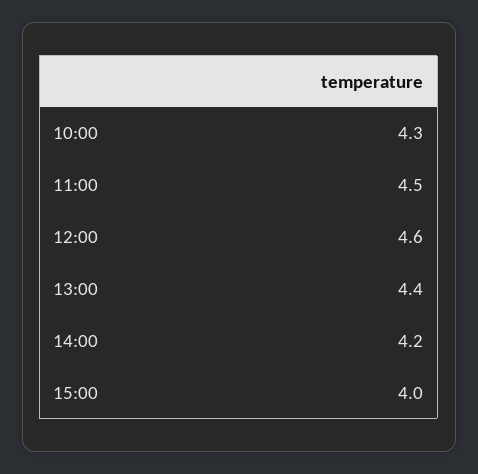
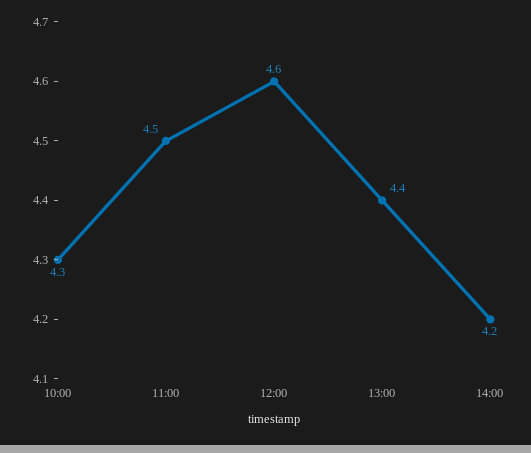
15:00: 4 -> none

